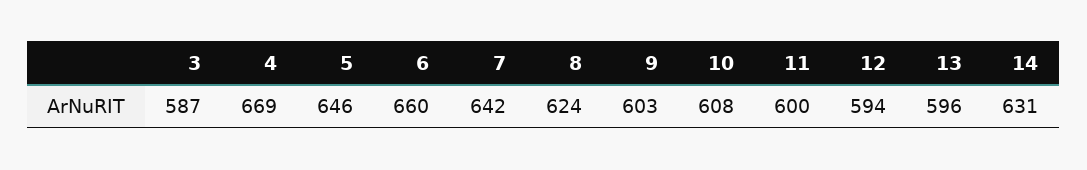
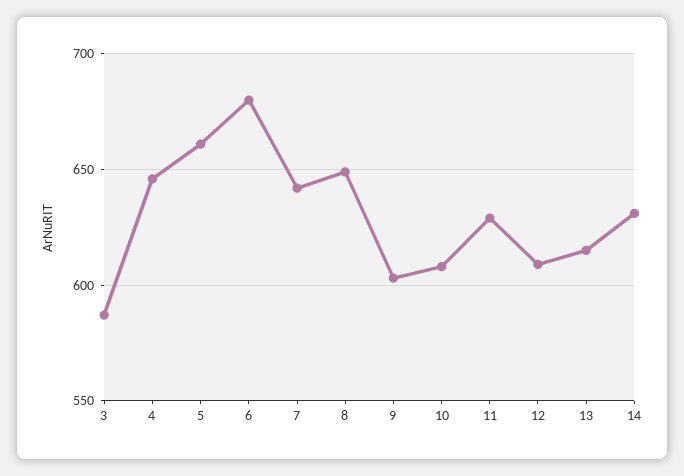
4: 669 -> 645
5: 646 -> 660
6: 660 -> 680
8: 624 -> 650
11: 600 -> 630
12: 594 -> 610
13: 596 -> 615

